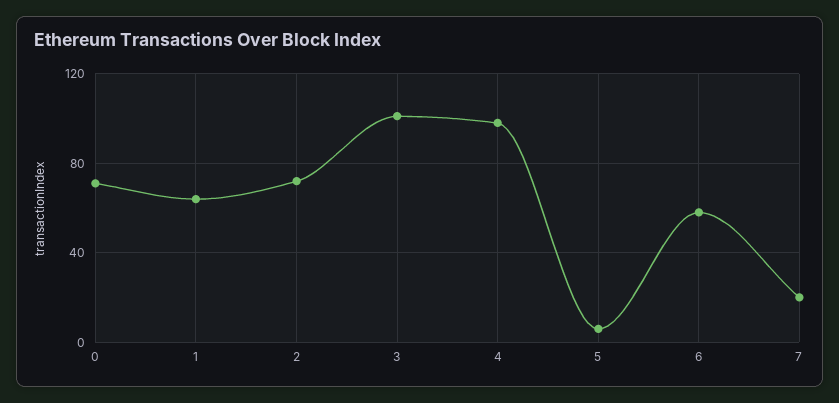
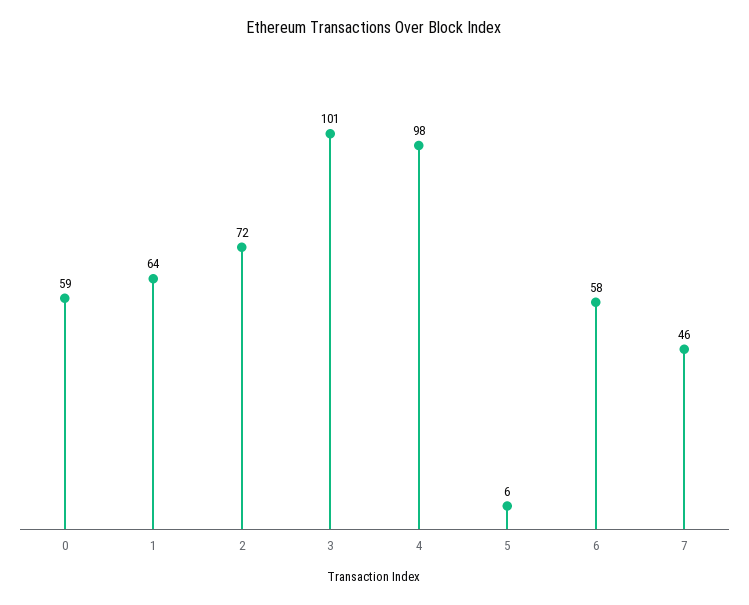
0: 70 -> 59
7: 20 -> 46

